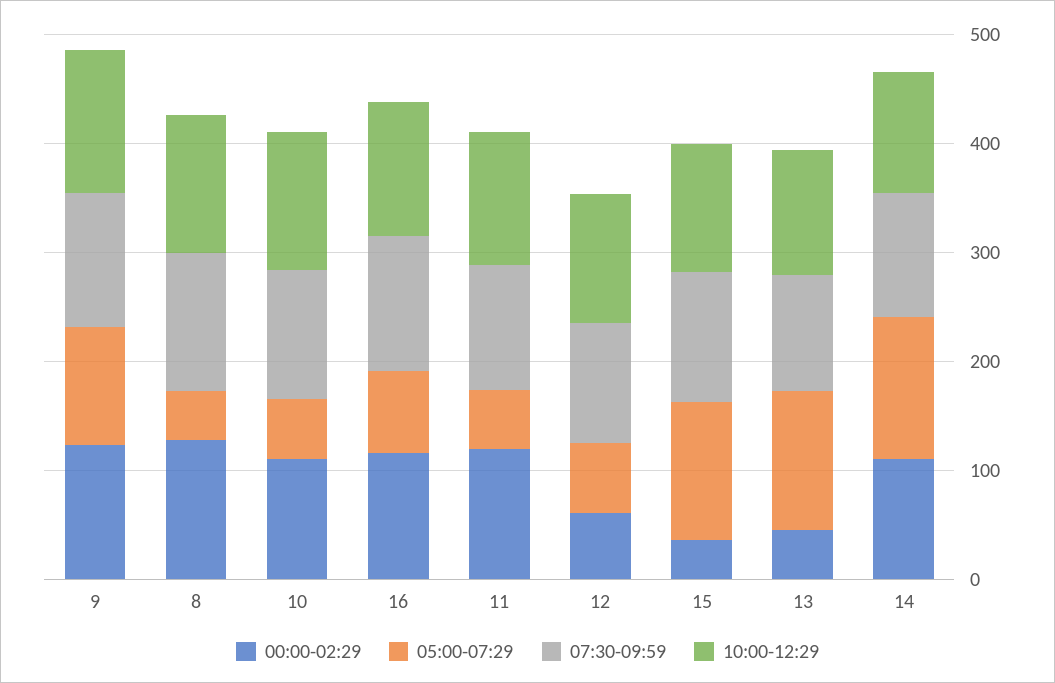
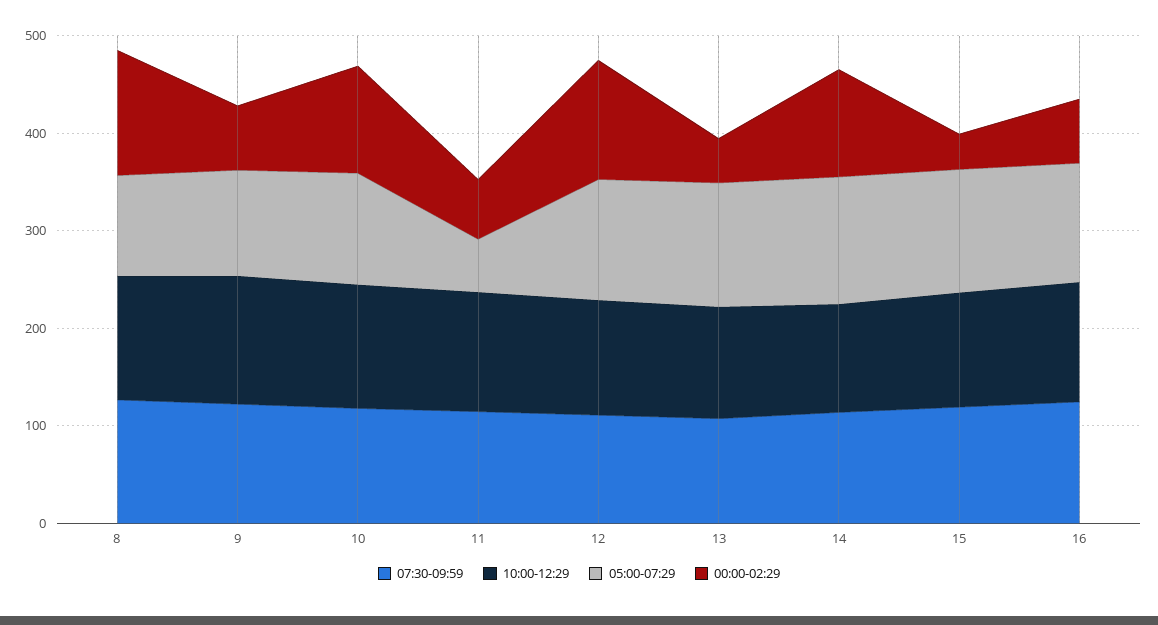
00:00-02:29, 9: 120 -> 60
05:00-07:29, 8: 40 -> 100
05:00-07:29, 10: 60 -> 120
00:00-02:29, 16: 120 -> 60
05:00-07:29, 16: 80 -> 120
00:00-02:29, 11: 120 -> 60
00:00-02:29, 12: 60 -> 120
05:00-07:29, 12: 60 -> 120

